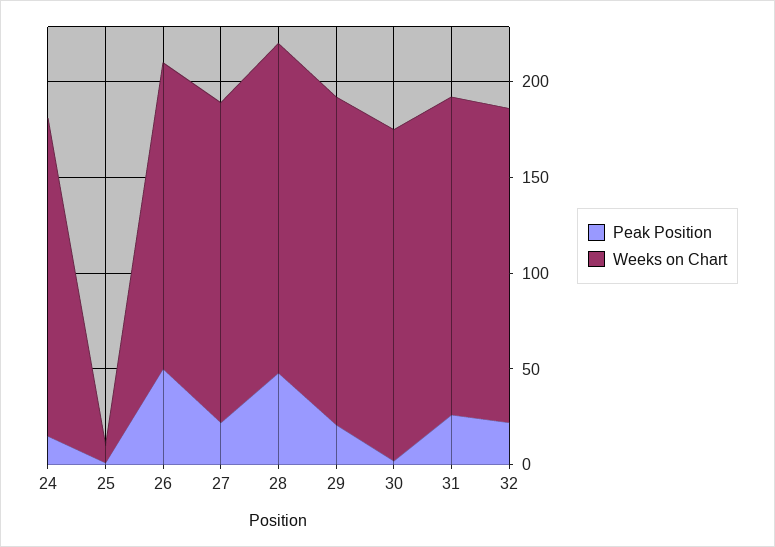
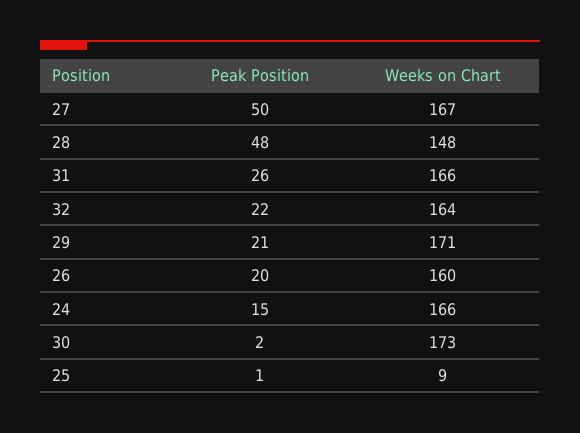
Peak Position, 26: 50 -> 20
Peak Position, 27: 20 -> 50
Weeks on Chart, 28: 170 -> 148

